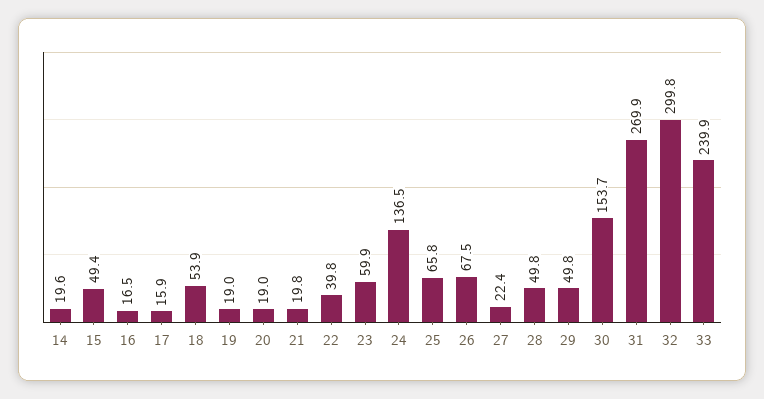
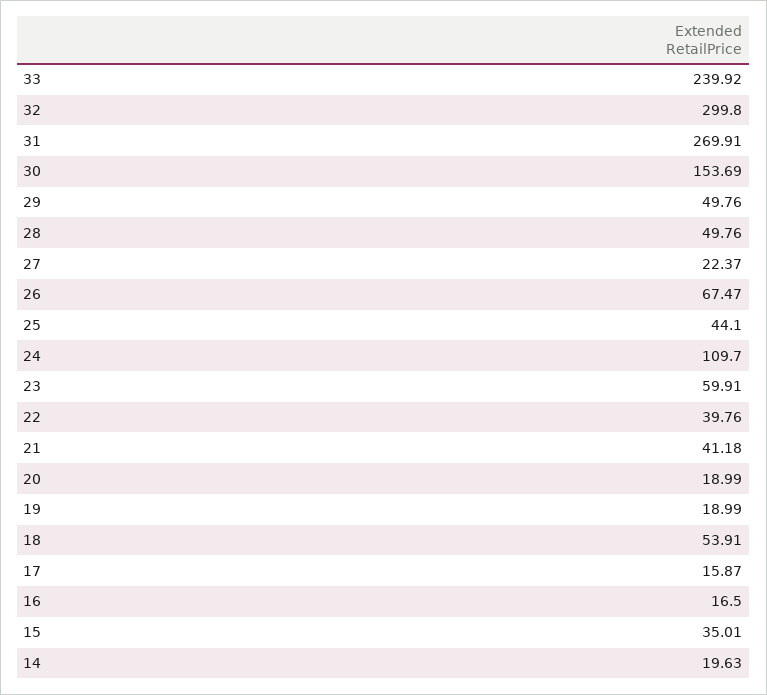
15: 49.4 -> 35.01
21: 19.8 -> 41.18
24: 136.5 -> 109.7
25: 65.8 -> 44.1

